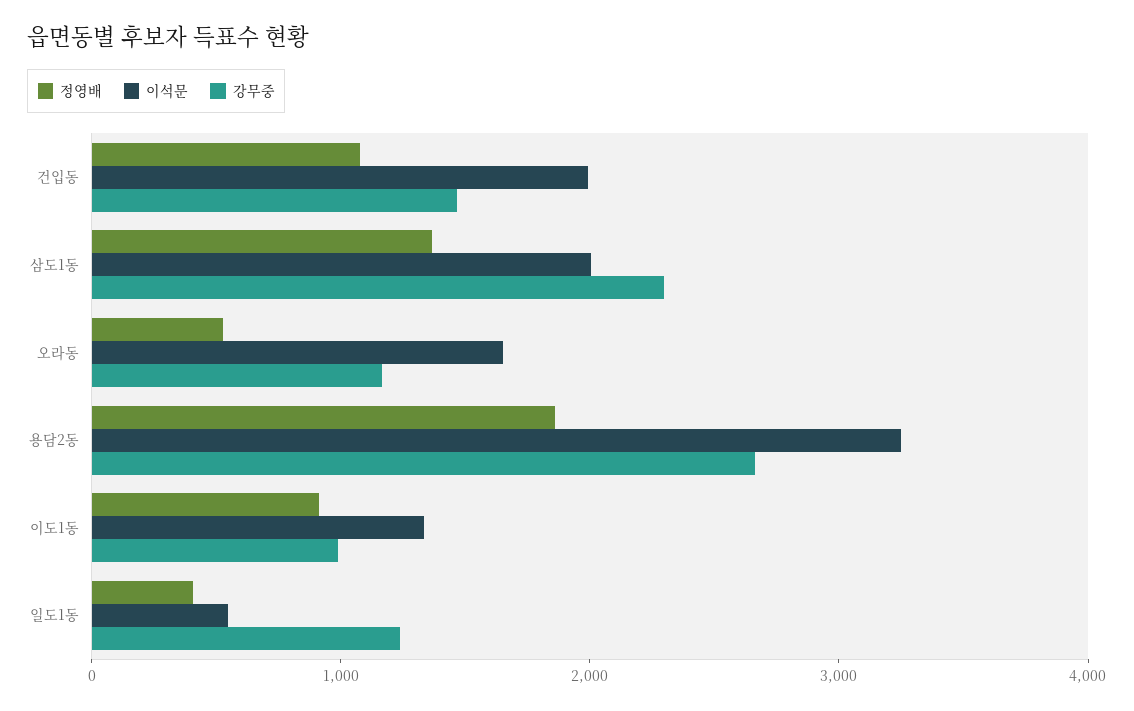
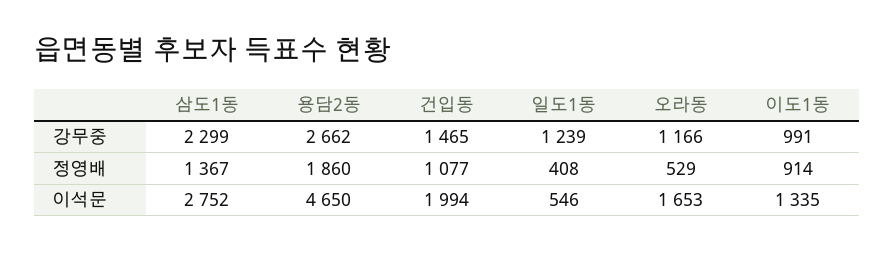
이석문, 삼도1동: 2000 -> 2752
이석문, 용담2동: 3200 -> 4650

